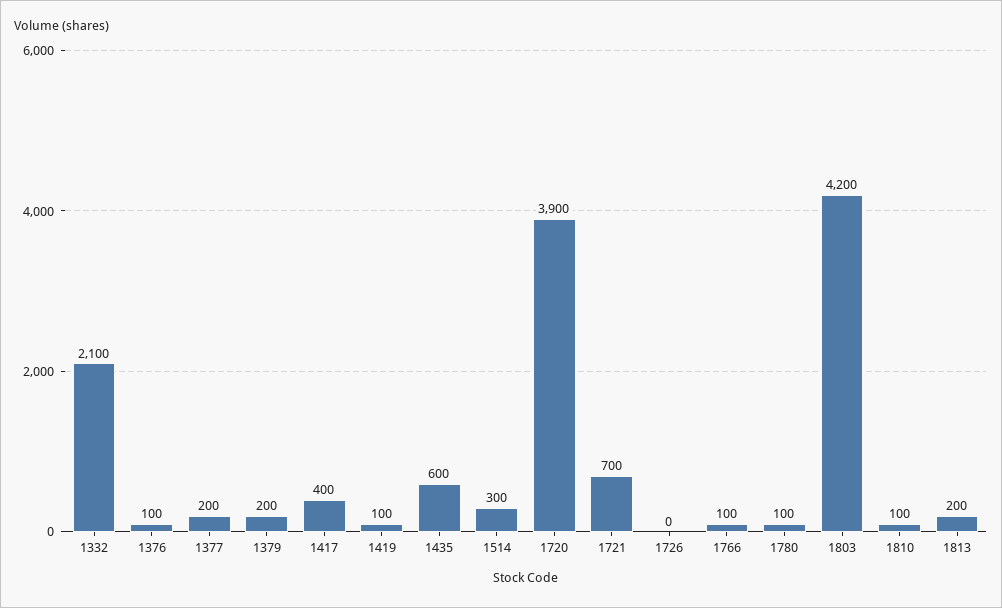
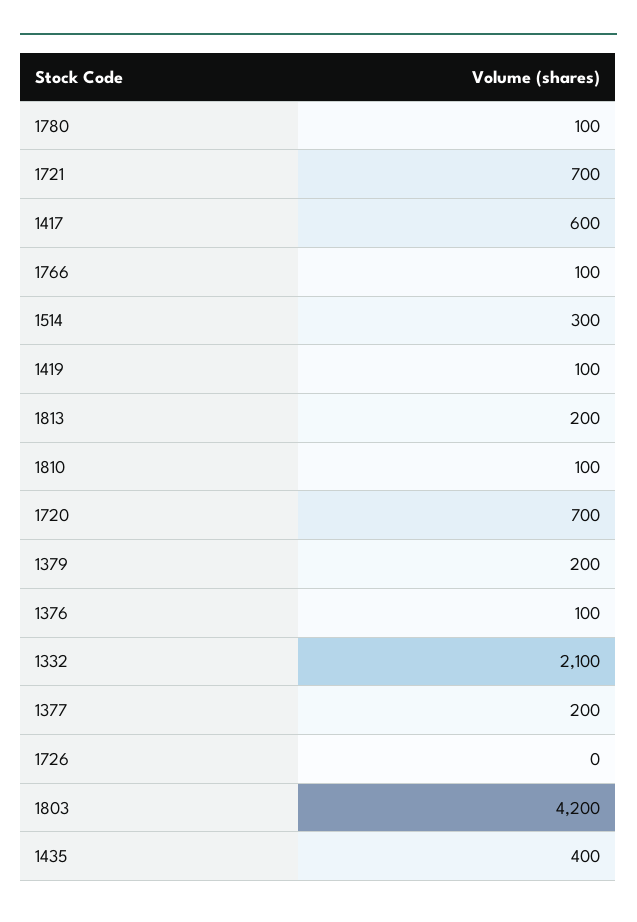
1417: 400 -> 600
1435: 600 -> 400
1720: 3900 -> 700

